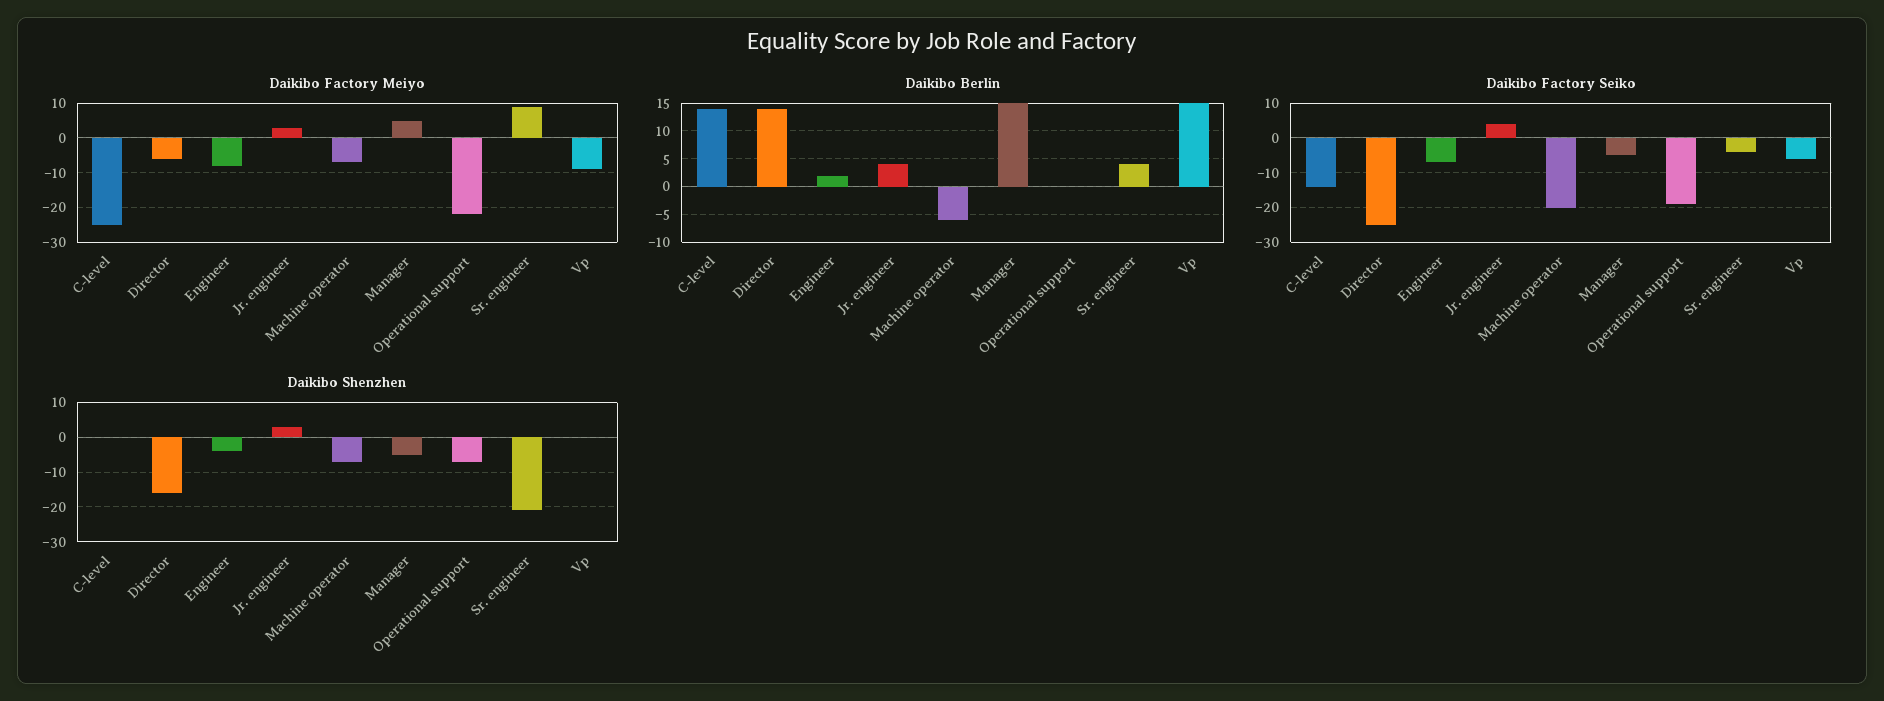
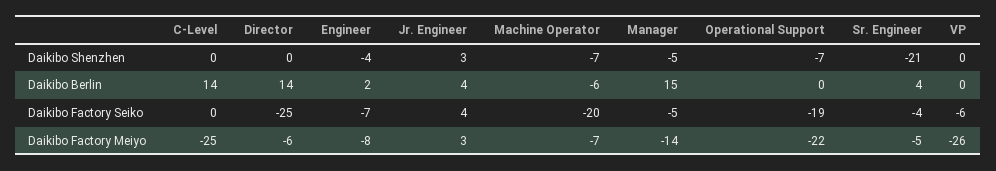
Daikibo Factory Meiyo, Manager: 5 -> -14
Daikibo Factory Meiyo, Sr. engineer: 10 -> -5
Daikibo Factory Meiyo, Vp: -10 -> -26
Daikibo Berlin, Vp: 15 -> 0
Daikibo Factory Seiko, C-level: -15 -> 0
Daikibo Shenzhen, Director: -15 -> 0

